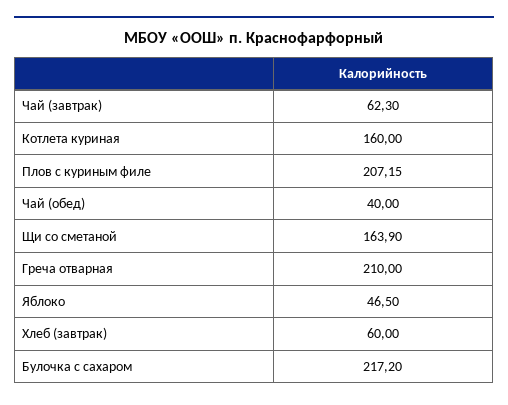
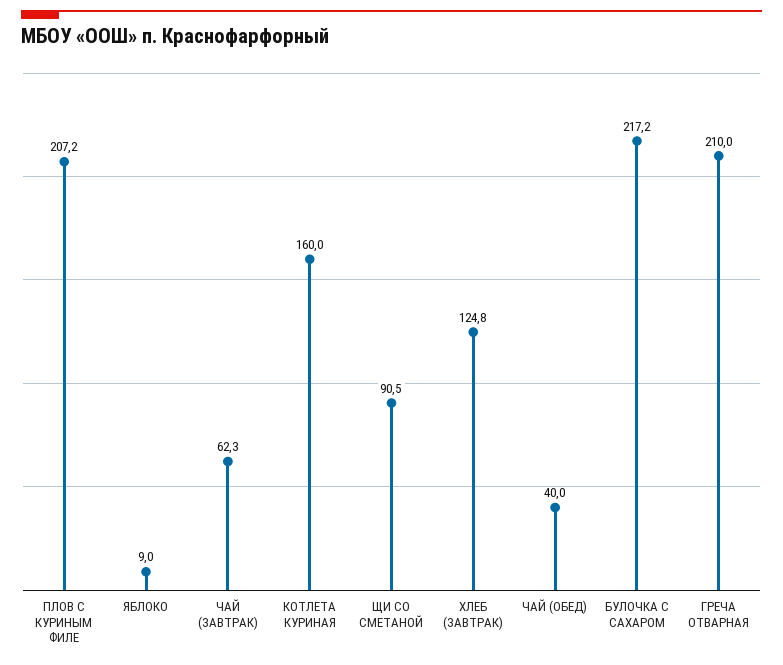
Щи со сметаной: 163.9 -> 90.5
Яблоко: 46.5 -> 9
Хлеб (завтрак): 60 -> 124.8

